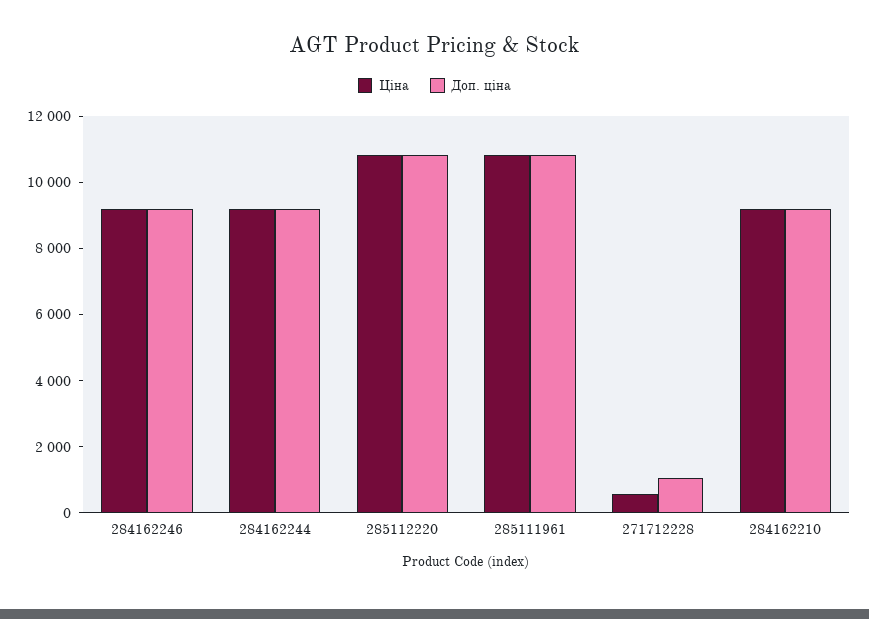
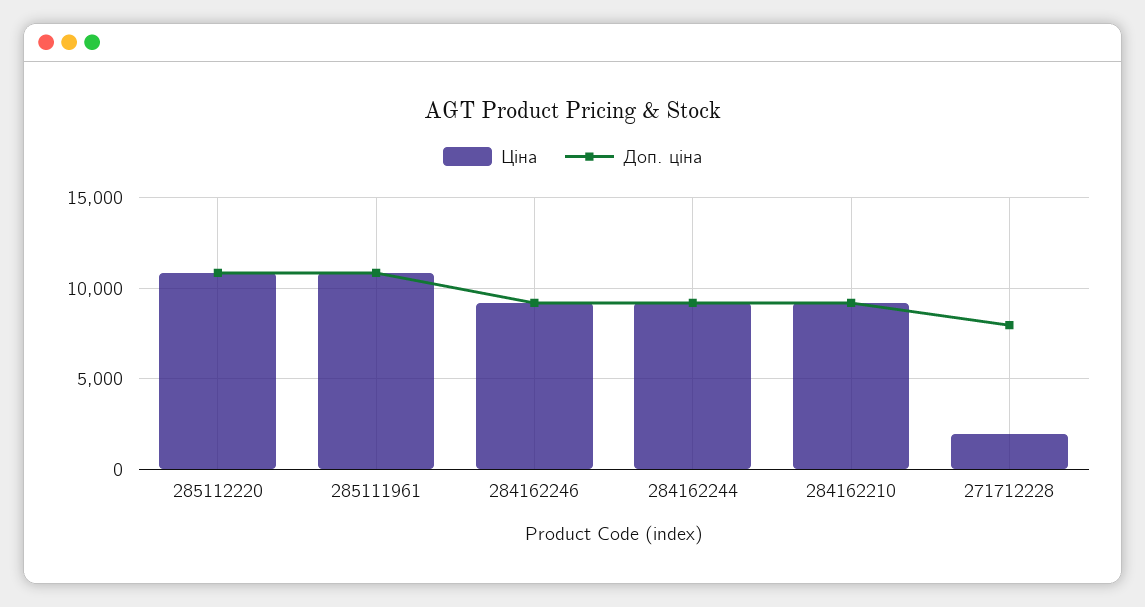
Ціна, 271712228: 500 -> 2000
Доп. ціна, 271712228: 1000 -> 8000

